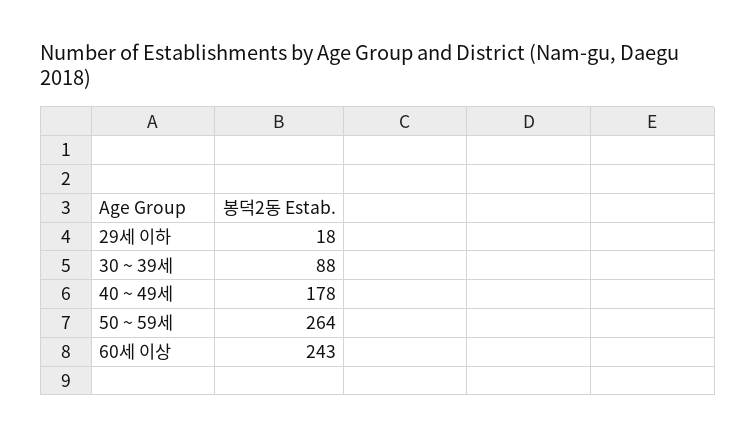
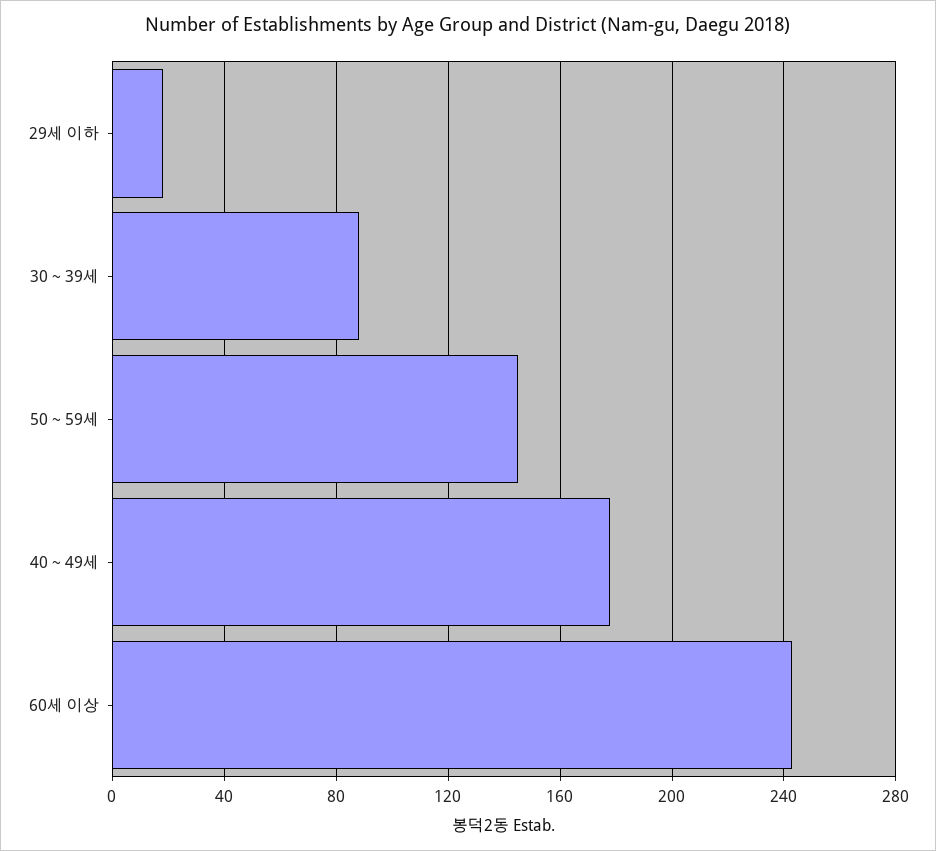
50 ~ 59세: 264 -> 145

